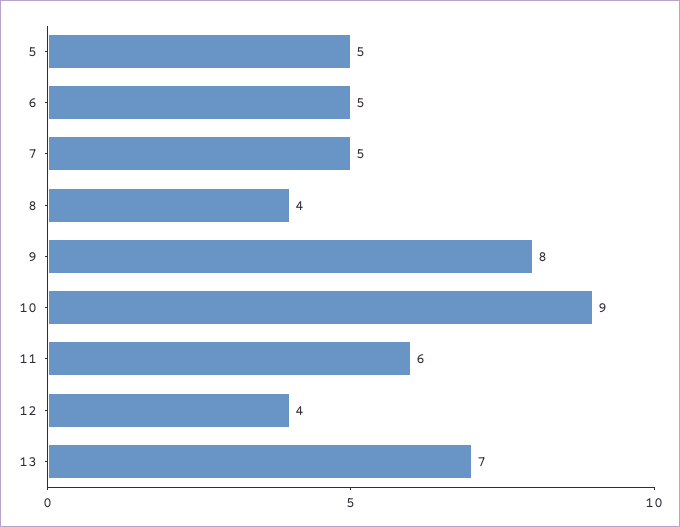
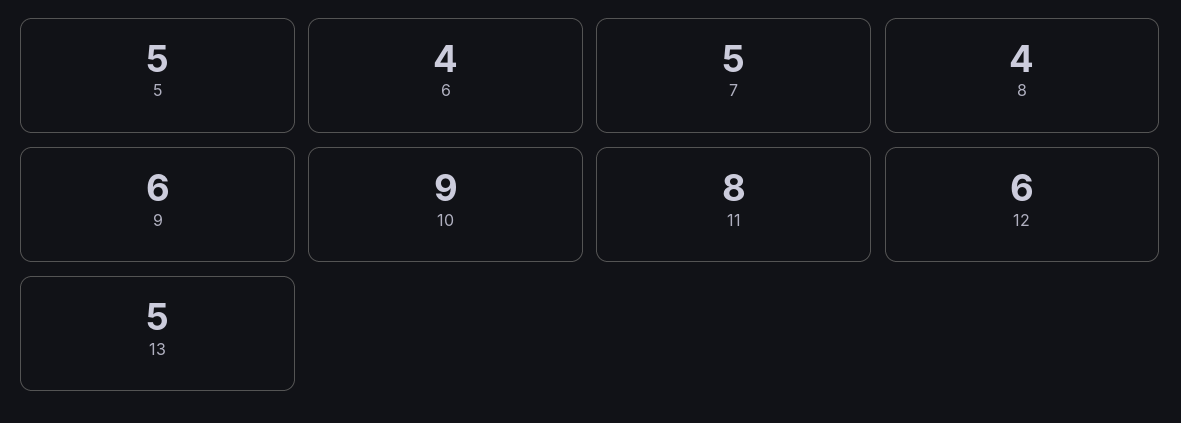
6: 5 -> 4
9: 8 -> 6
11: 6 -> 8
12: 4 -> 6
13: 7 -> 5

